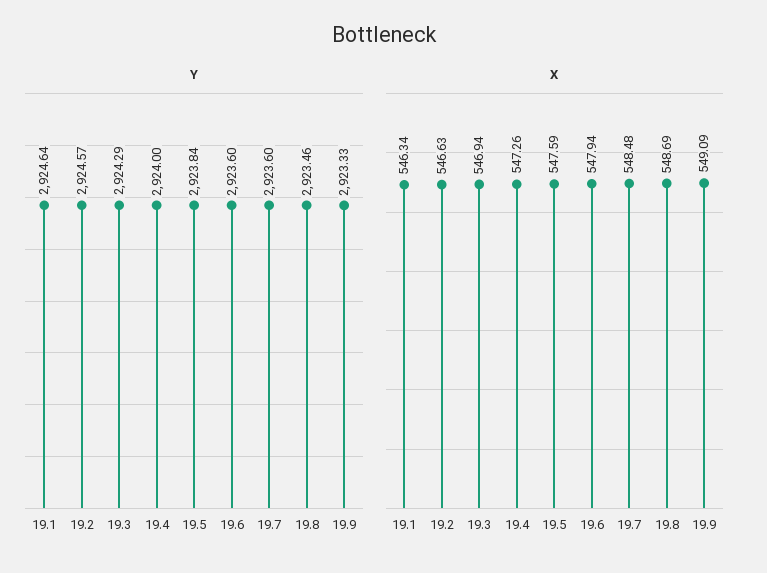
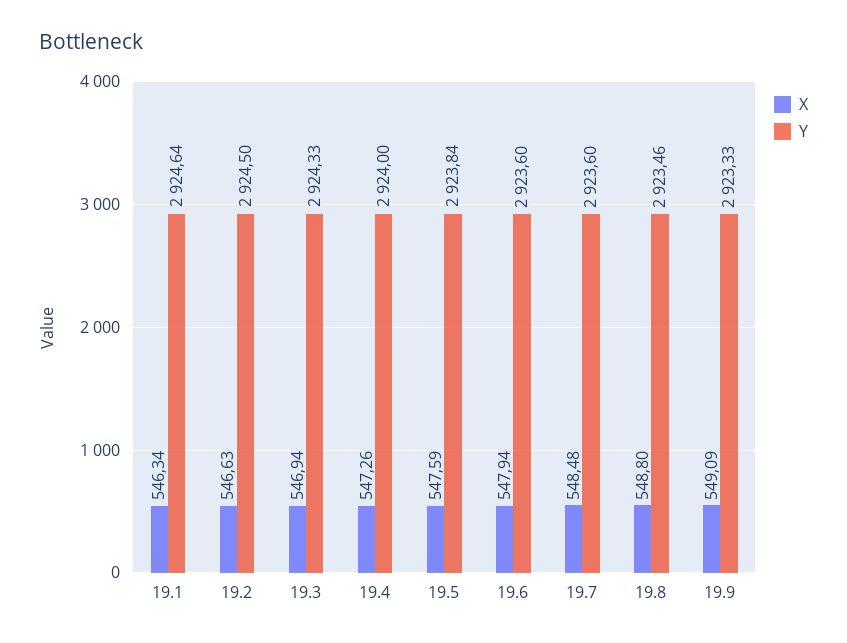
Y, 19.2: 2924.57 -> 2924.5
Y, 19.3: 2924.29 -> 2924.33
X, 19.8: 548.69 -> 548.8

